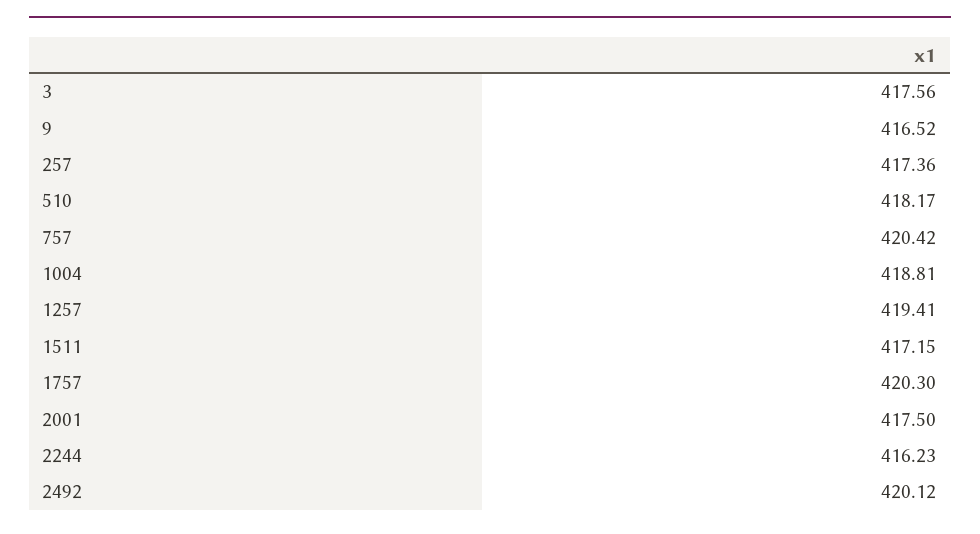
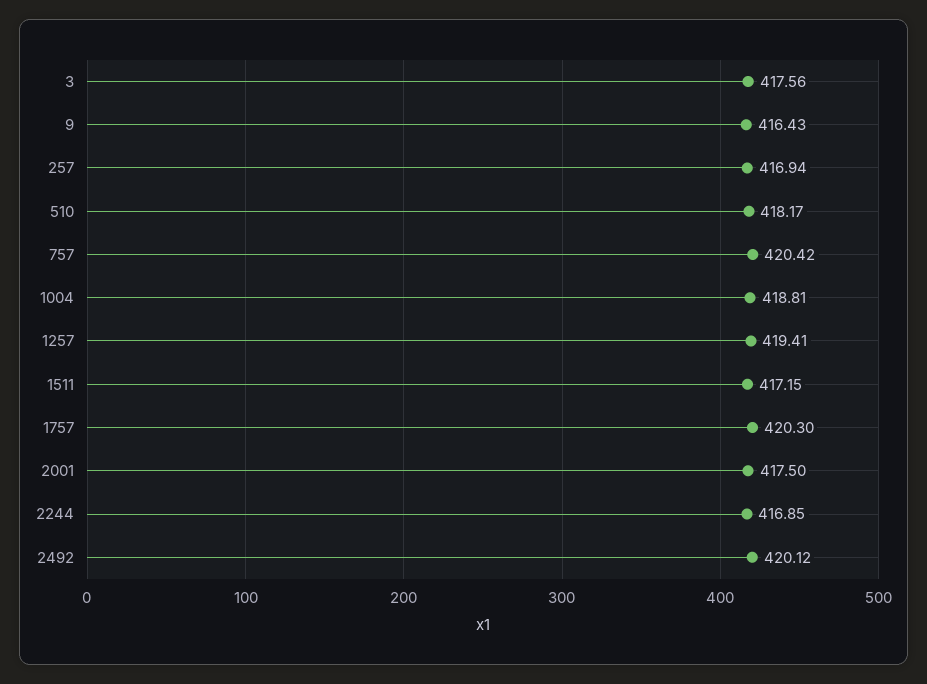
9: 416.52 -> 416.43
257: 417.36 -> 416.94
2244: 416.23 -> 416.85

